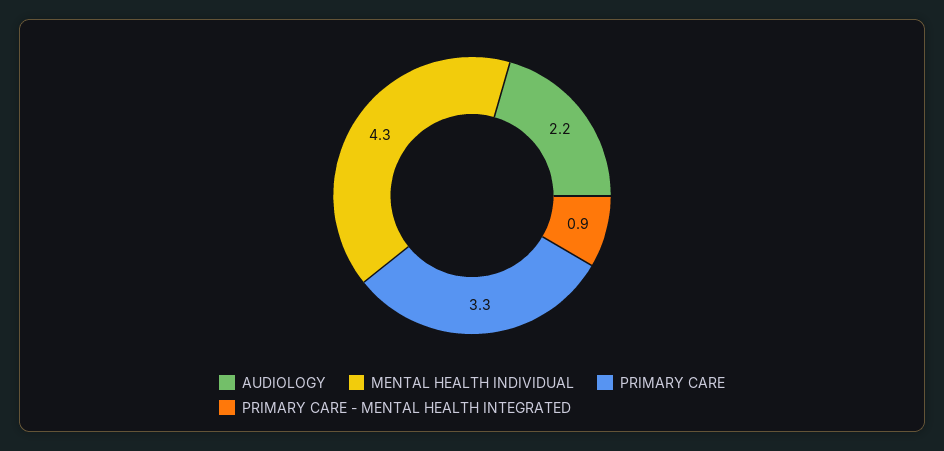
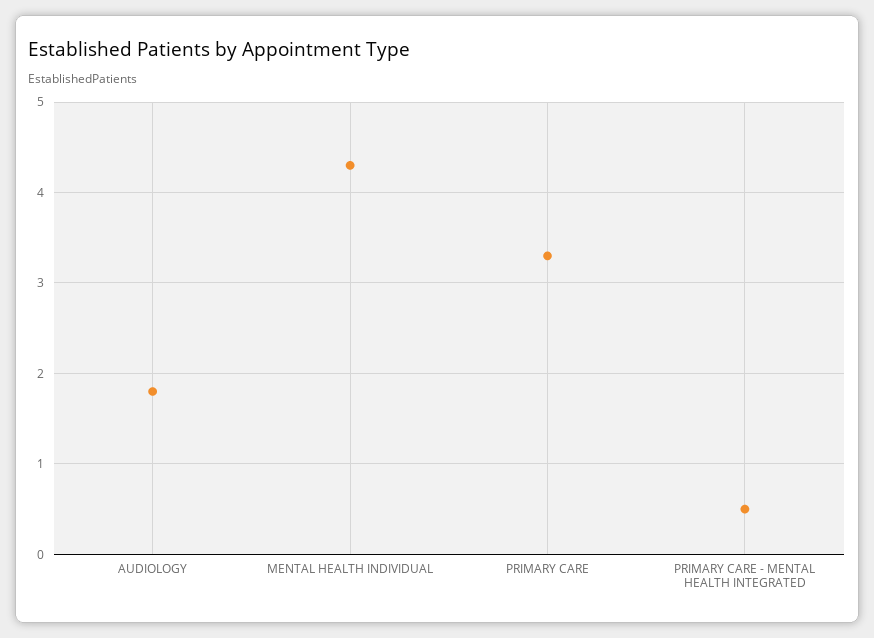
AUDIOLOGY: 2.2 -> 1.8
PRIMARY CARE - MENTAL HEALTH INTEGRATED: 0.9 -> 0.5

